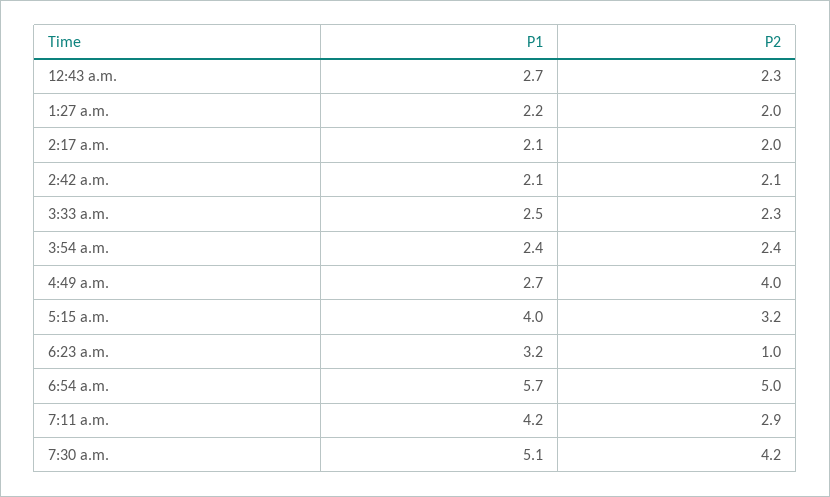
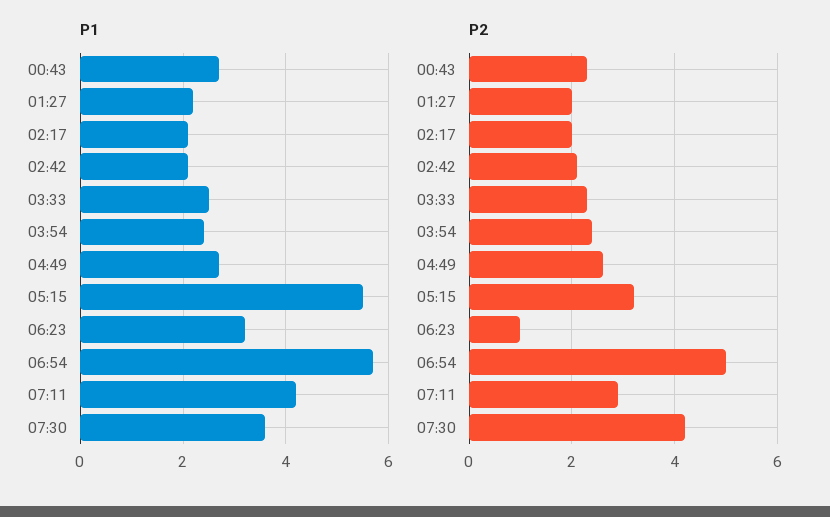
P2, 4:49 a.m.: 4 -> 2.5
P1, 5:15 a.m.: 4 -> 5.5
P1, 7:30 a.m.: 5.1 -> 3.5

